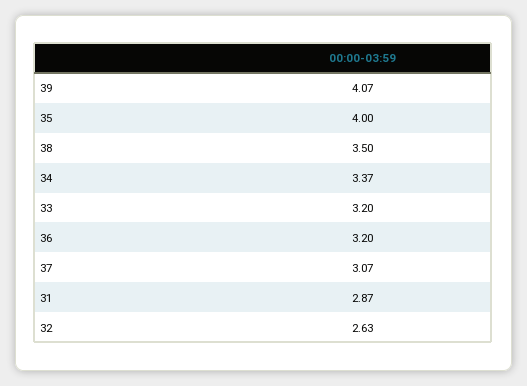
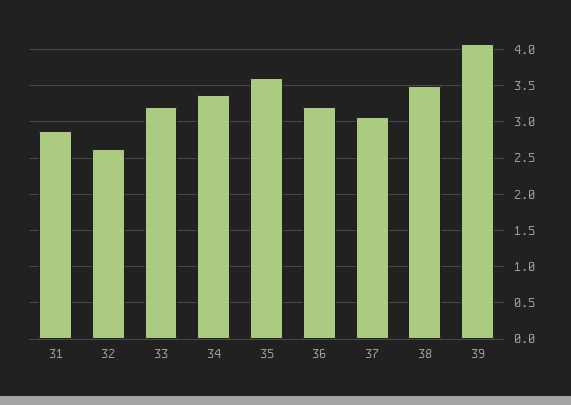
35: 4 -> 3.6

